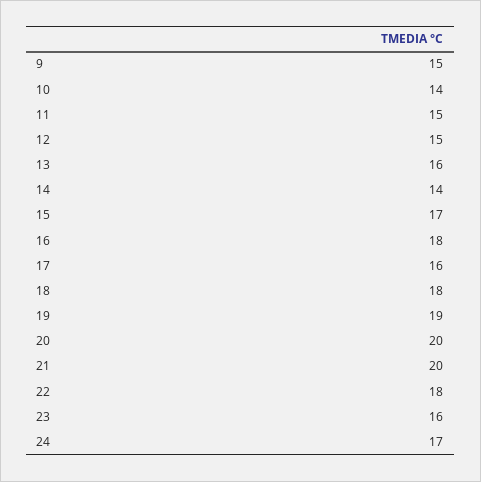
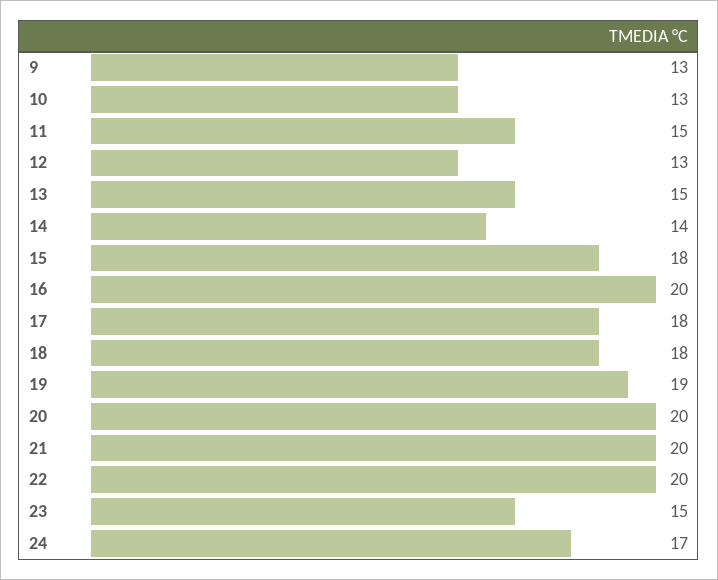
9: 15 -> 13
10: 14 -> 13
12: 15 -> 13
13: 16 -> 15
15: 17 -> 18
16: 18 -> 20
17: 16 -> 18
22: 18 -> 20
23: 16 -> 15

